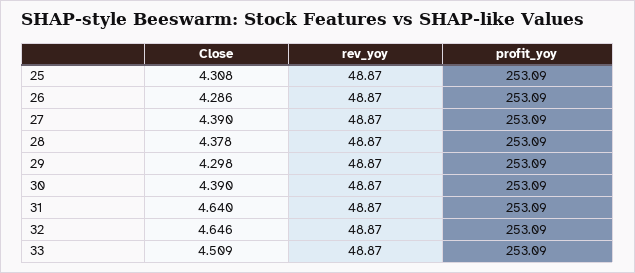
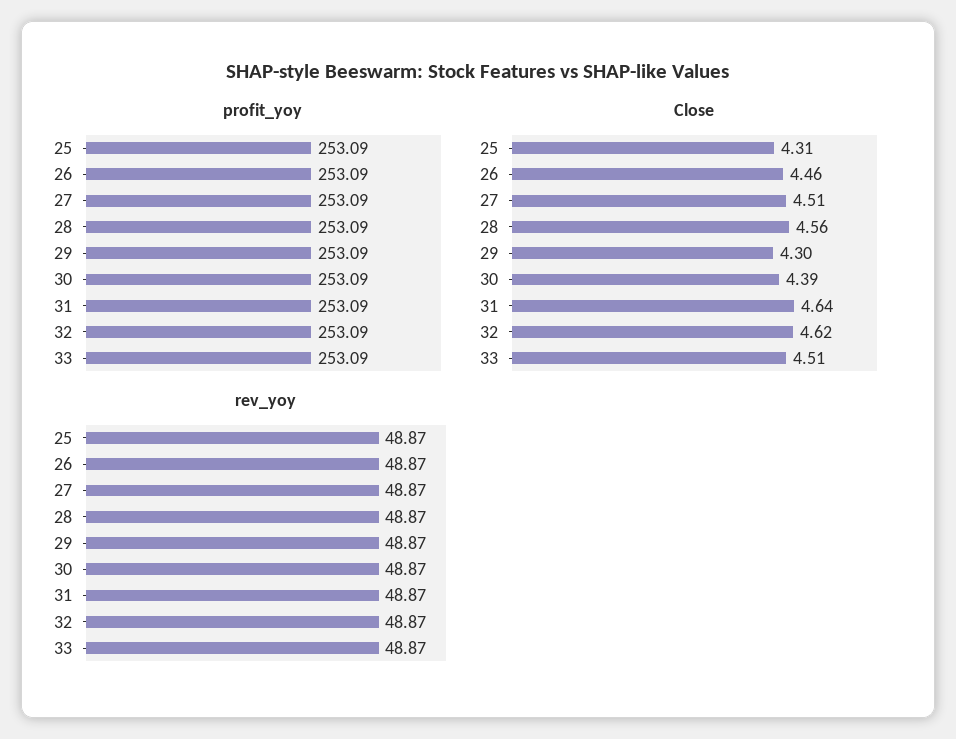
Close, 26: 4.286 -> 4.46
Close, 27: 4.39 -> 4.51
Close, 28: 4.378 -> 4.56
Close, 32: 4.646 -> 4.62

